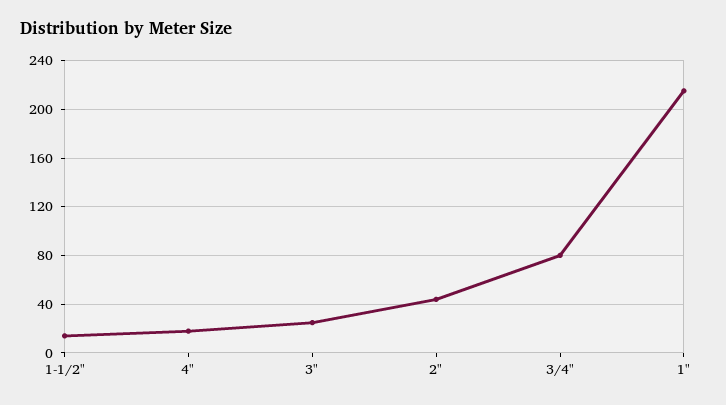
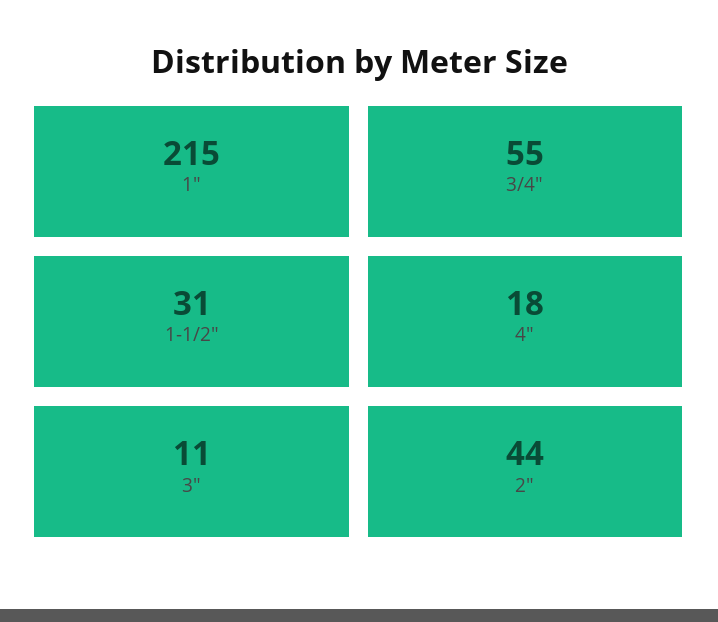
1-1/2": 15 -> 31
3": 25 -> 11
3/4": 80 -> 55

